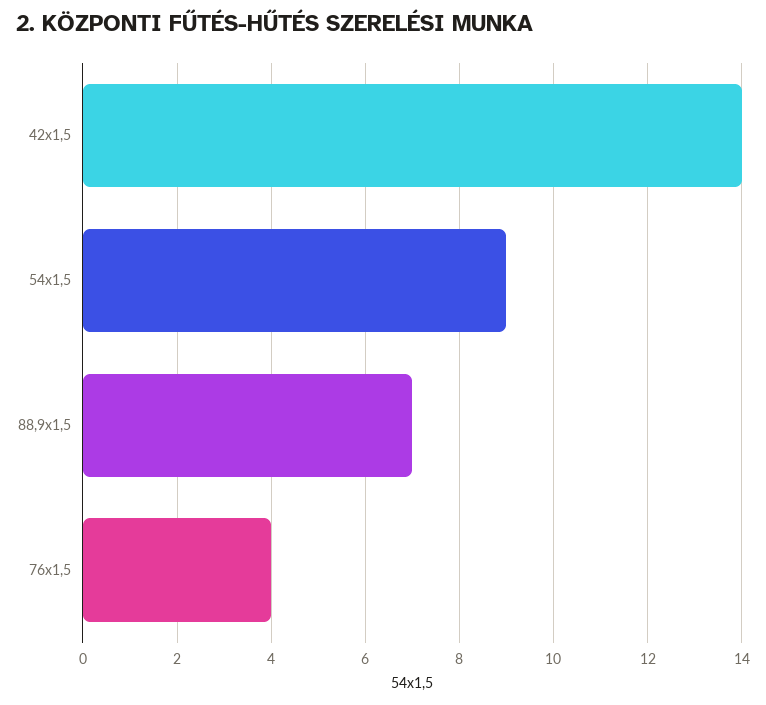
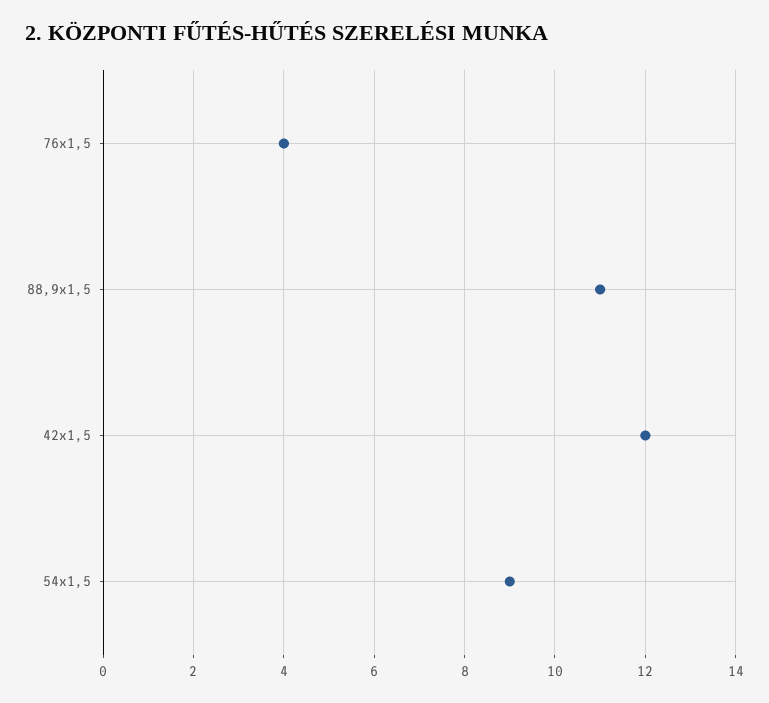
42x1,5: 14 -> 12
88,9x1,5: 7 -> 11

